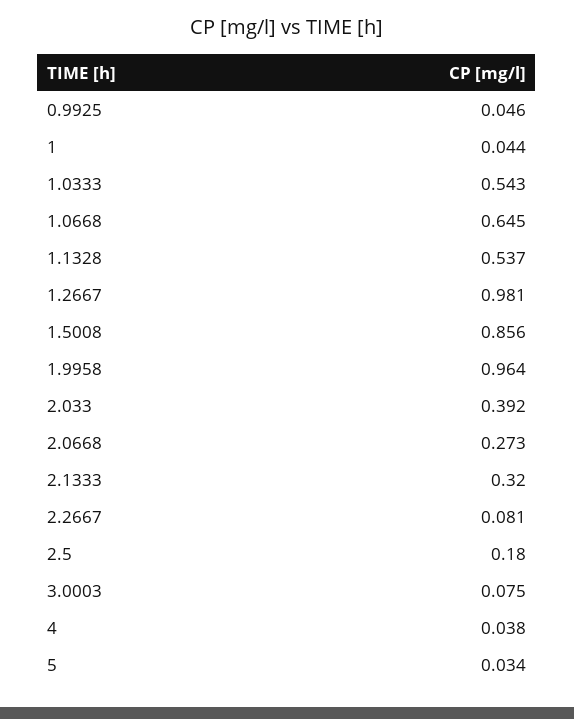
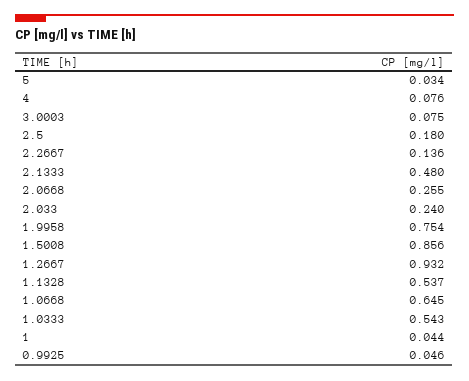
1.2667: 0.981 -> 0.932
1.9958: 0.964 -> 0.754
2.033: 0.392 -> 0.24
2.0668: 0.273 -> 0.255
2.1333: 0.32 -> 0.48
2.2667: 0.081 -> 0.136
4: 0.038 -> 0.076

